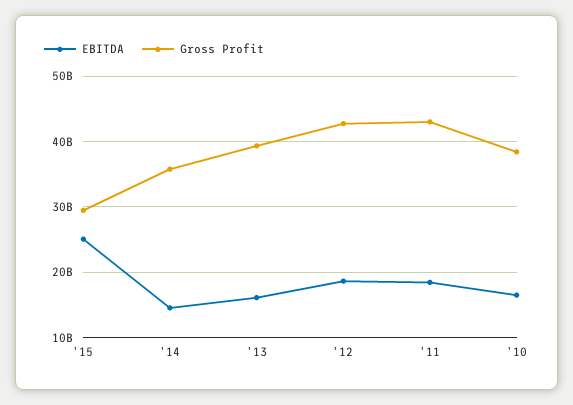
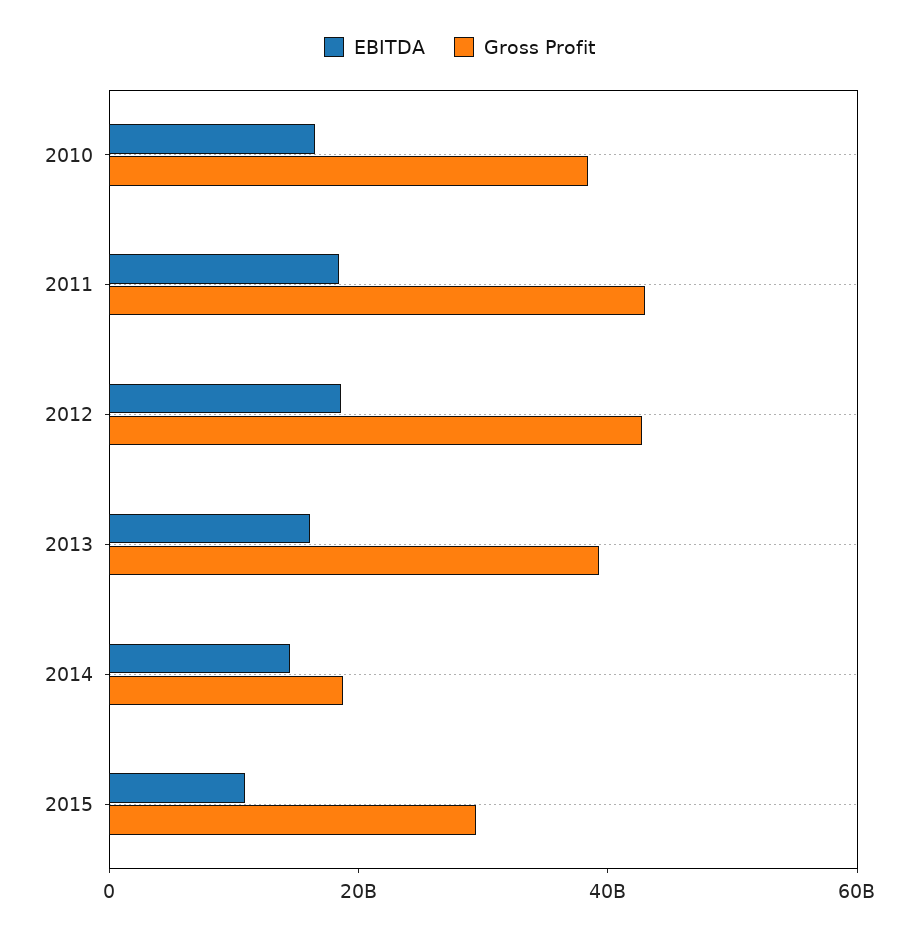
EBITDA, '15: 25000000000 -> 10000000000
Gross Profit, '14: 36000000000 -> 20000000000

